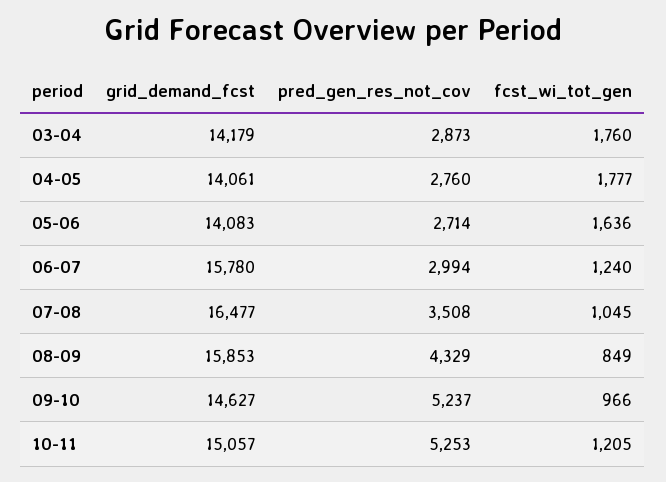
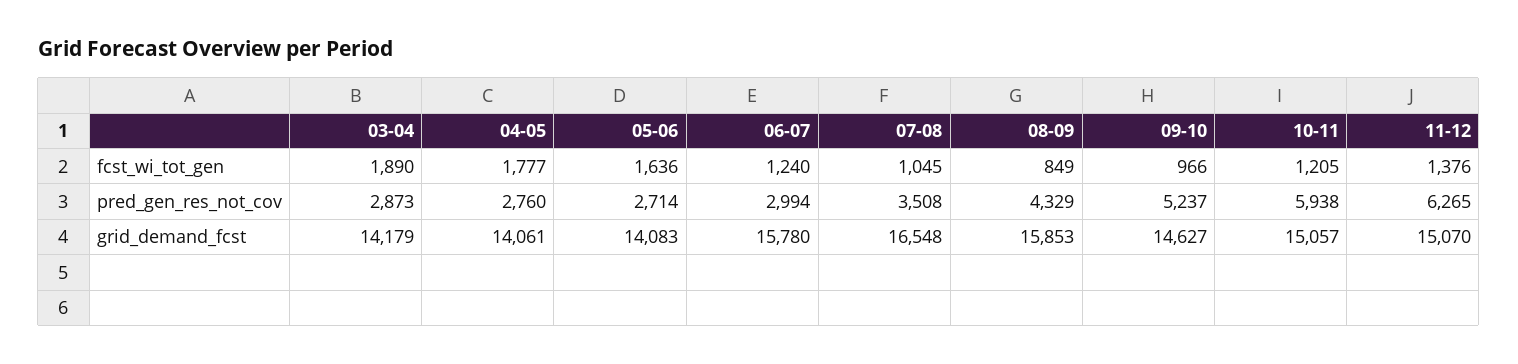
fcst_wi_tot_gen, 03-04: 1760 -> 1890
grid_demand_fcst, 07-08: 16477 -> 16548
pred_gen_res_not_cov, 10-11: 5253 -> 5938
fcst_wi_tot_gen, 11-12: none -> 1376
pred_gen_res_not_cov, 11-12: none -> 6265
grid_demand_fcst, 11-12: none -> 15070

